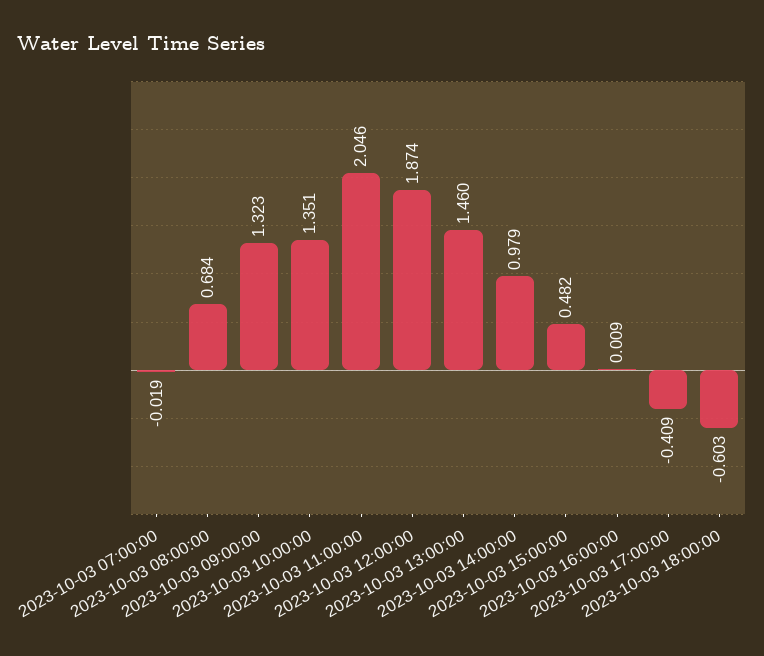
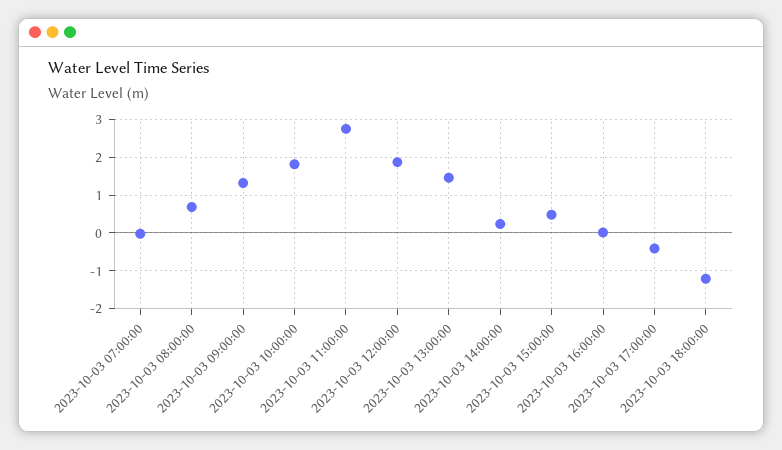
2023-10-03 10:00:00: 1.351 -> 1.8
2023-10-03 11:00:00: 2.046 -> 2.8
2023-10-03 14:00:00: 0.979 -> 0.2
2023-10-03 18:00:00: -0.603 -> -1.2

